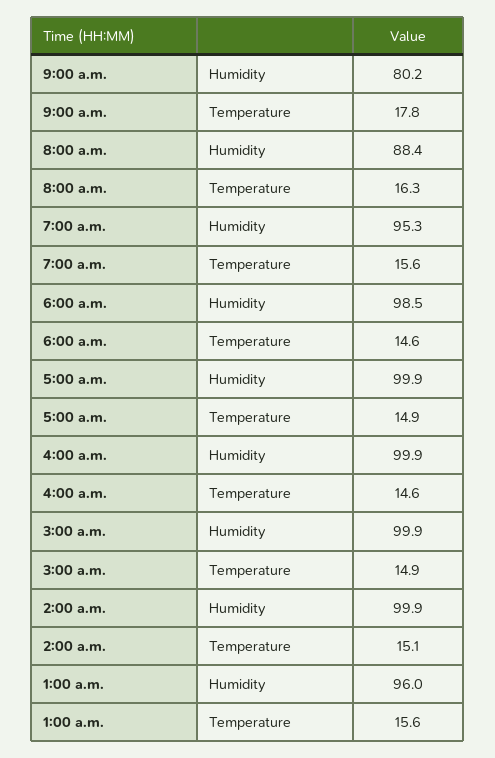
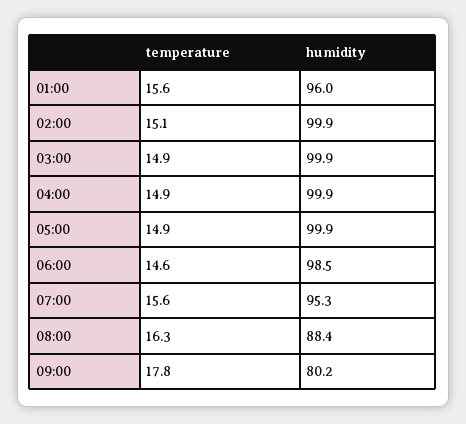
4:00 a.m., Temperature: 14.6 -> 14.9

